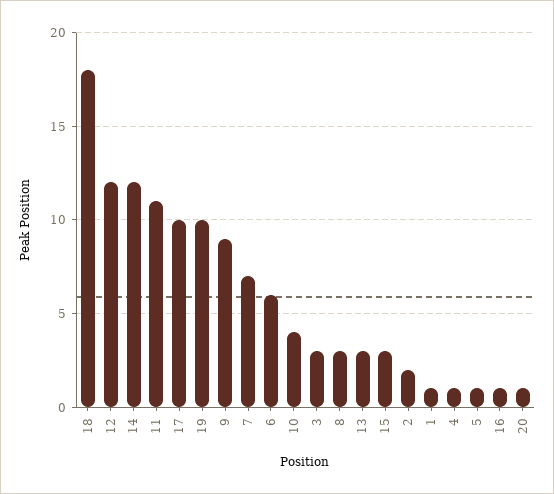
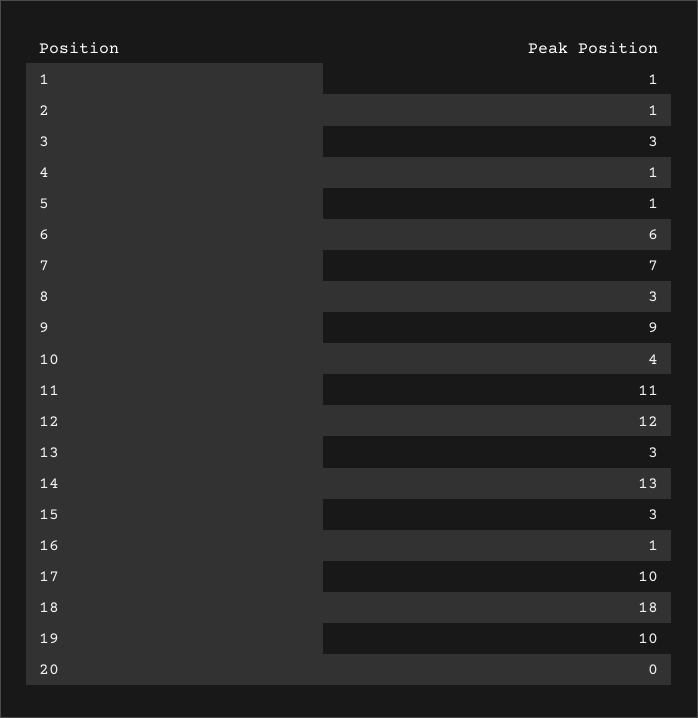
14: 12 -> 13
2: 2 -> 1
20: 1 -> 0

